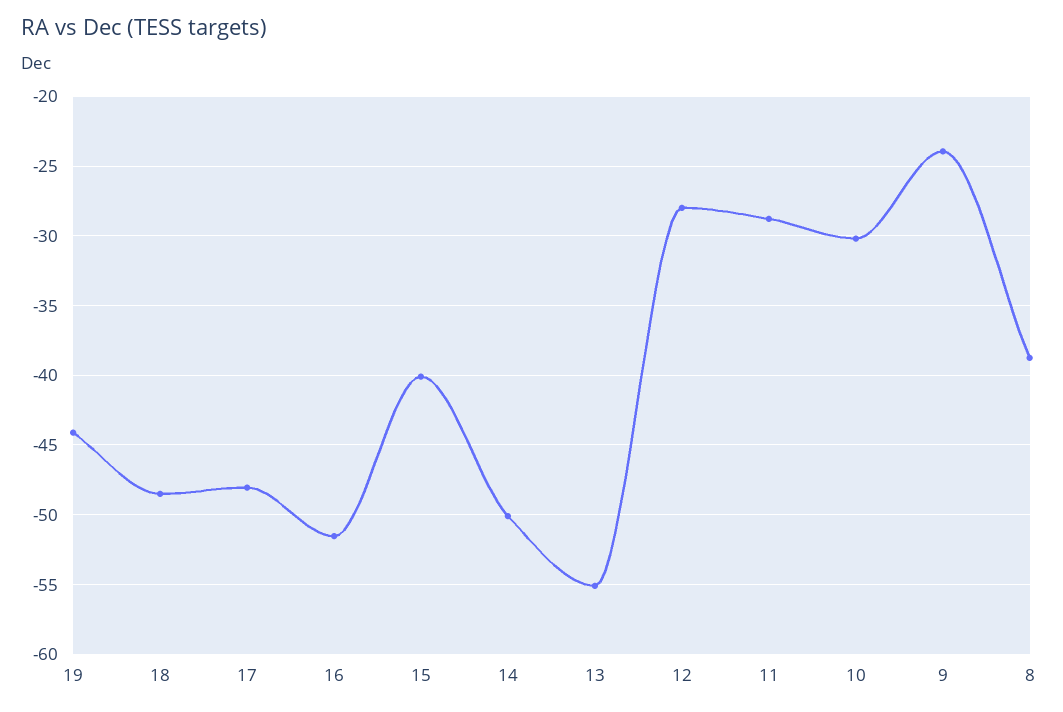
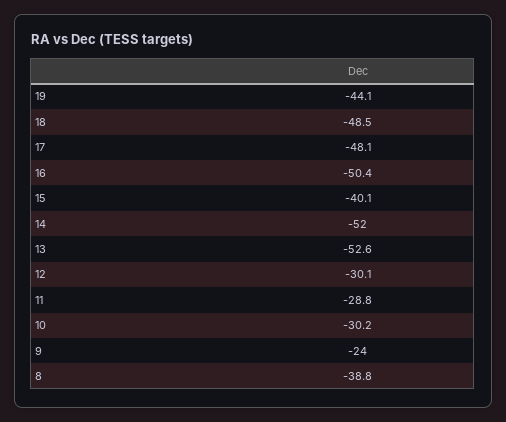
16: -51.5 -> -50.4
14: -50 -> -52
13: -55 -> -52.6
12: -28 -> -30.1

